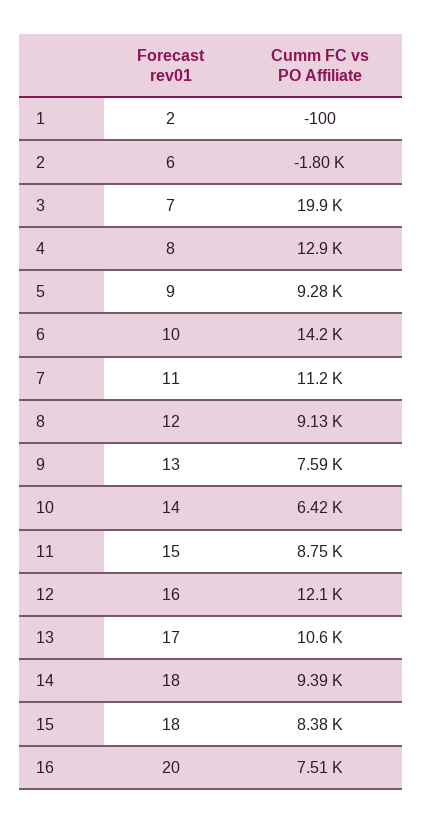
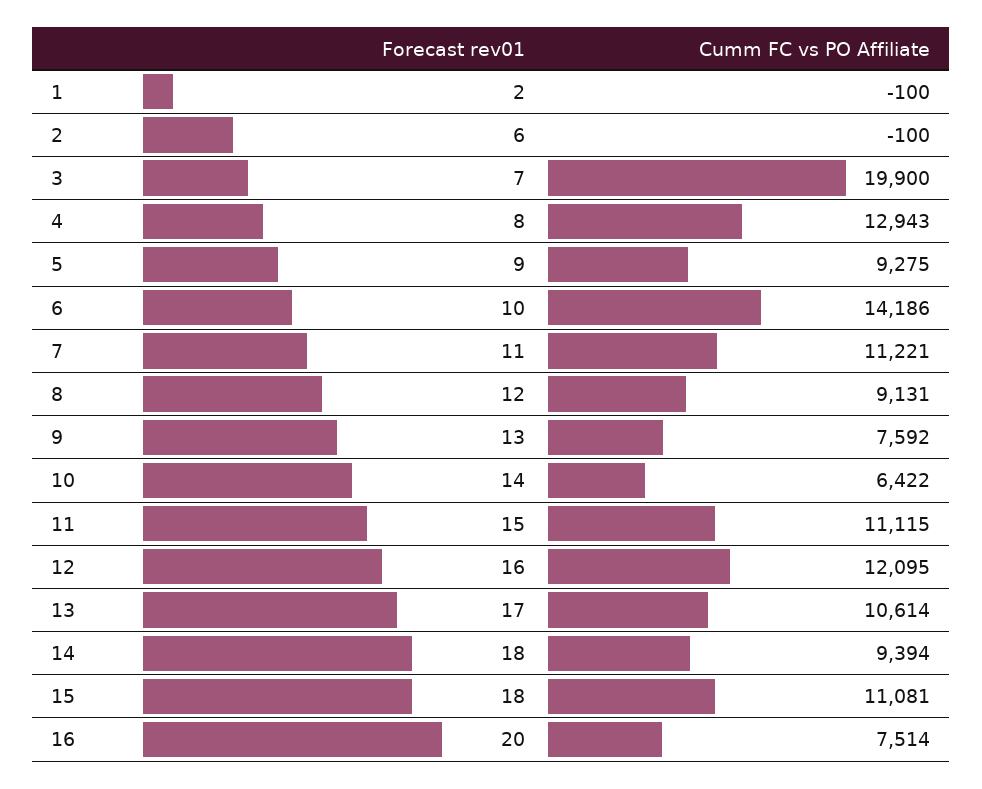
Cumm FC vs PO Affiliate, 2: -1800 -> -100
Cumm FC vs PO Affiliate, 11: 8750 -> 11115
Cumm FC vs PO Affiliate, 15: 8380 -> 11081

